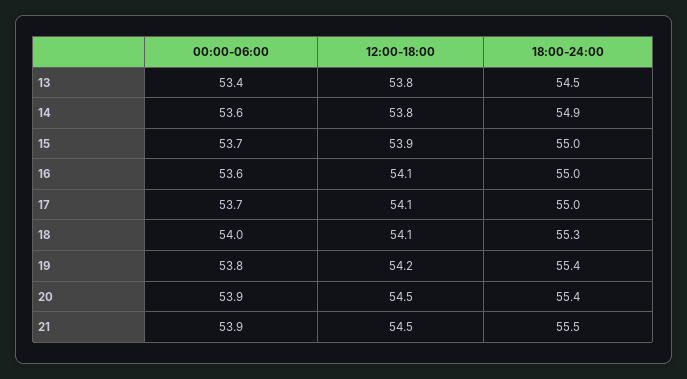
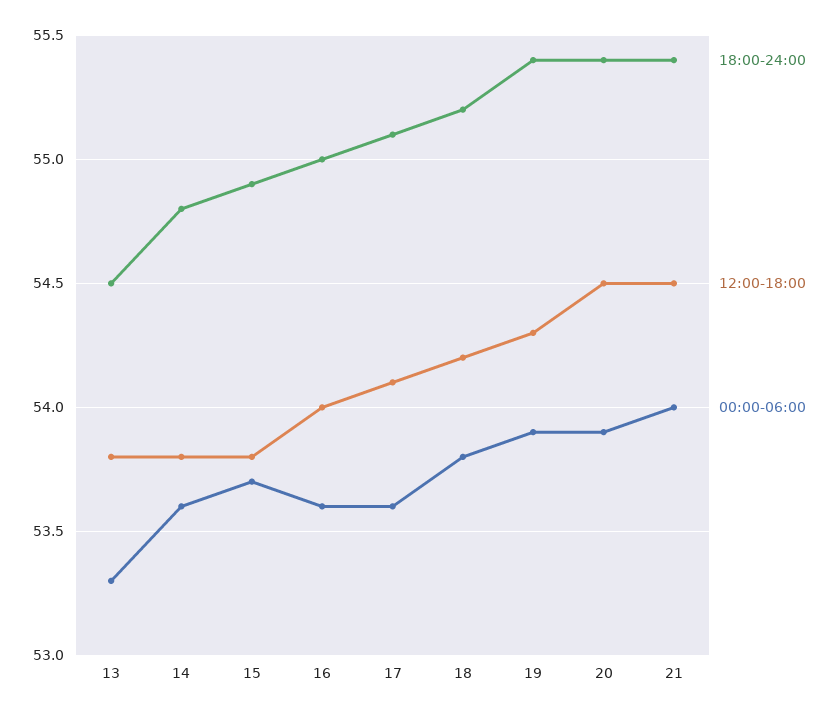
00:00-06:00, 13: 53.4 -> 53.3
18:00-24:00, 14: 54.9 -> 54.8
12:00-18:00, 15: 53.9 -> 53.8
18:00-24:00, 15: 55 -> 54.9
12:00-18:00, 16: 54.1 -> 54
00:00-06:00, 17: 53.7 -> 53.6
18:00-24:00, 17: 55 -> 55.1
00:00-06:00, 18: 54 -> 53.8
12:00-18:00, 18: 54.1 -> 54.2
18:00-24:00, 18: 55.3 -> 55.2
00:00-06:00, 19: 53.8 -> 53.9
12:00-18:00, 19: 54.2 -> 54.3
00:00-06:00, 21: 53.9 -> 54
18:00-24:00, 21: 55.5 -> 55.4

